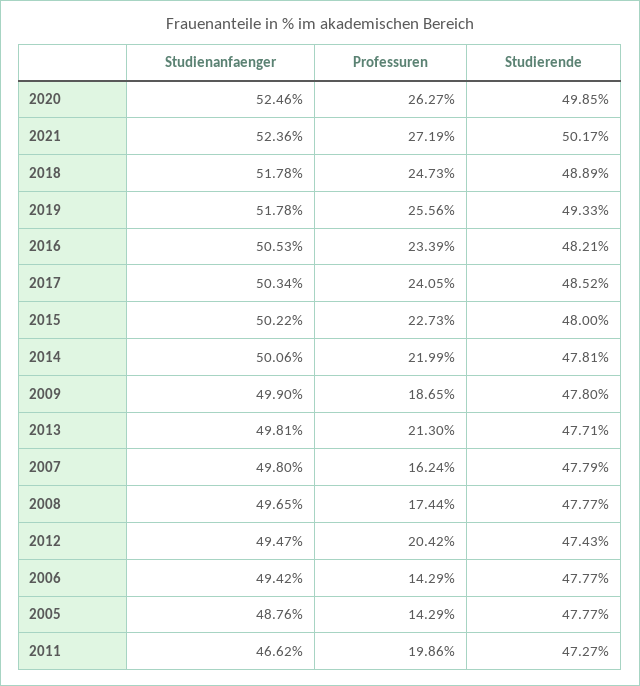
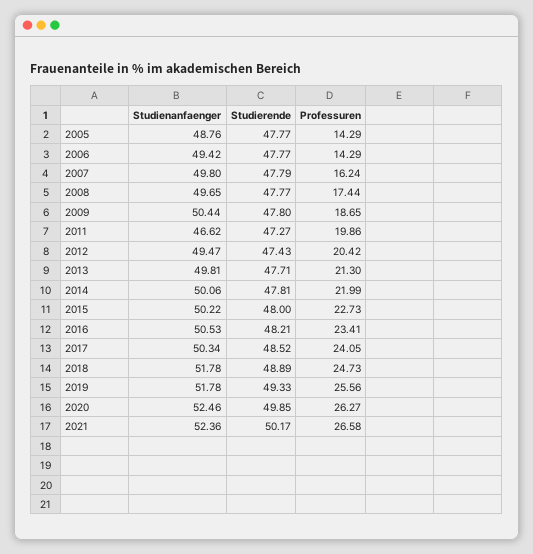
Professuren, 2021: 27.19 -> 26.58
Professuren, 2016: 23.39 -> 23.41
Studienanfaenger, 2009: 49.9 -> 50.44

